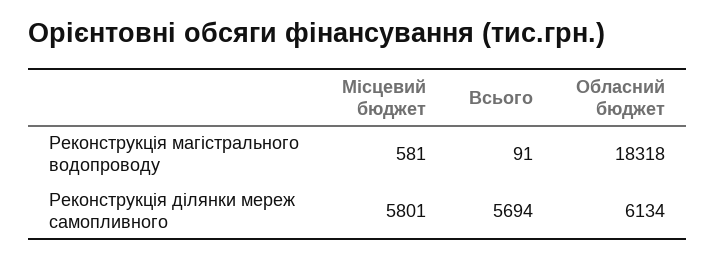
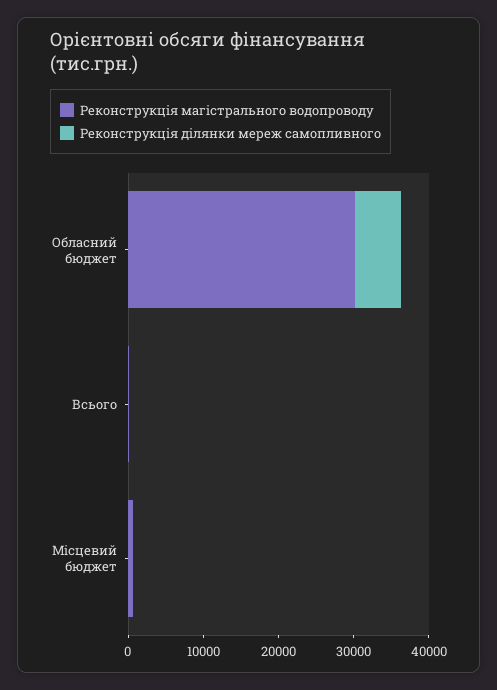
Реконструкція магістрального водопроводу, Обласний бюджет: 18318 -> 30000
Реконструкція ділянки мереж самопливного, Місцевий бюджет: 5801 -> 0
Реконструкція ділянки мереж самопливного, Всього: 5694 -> 0

